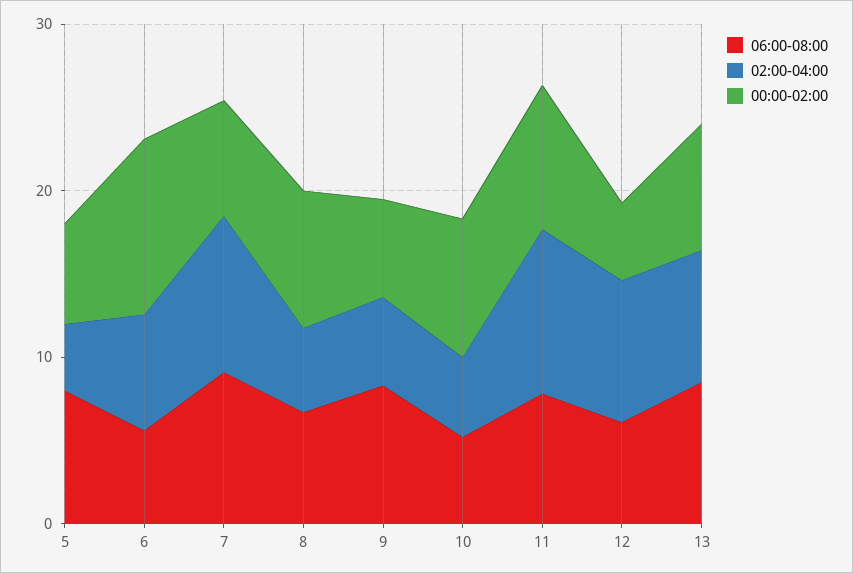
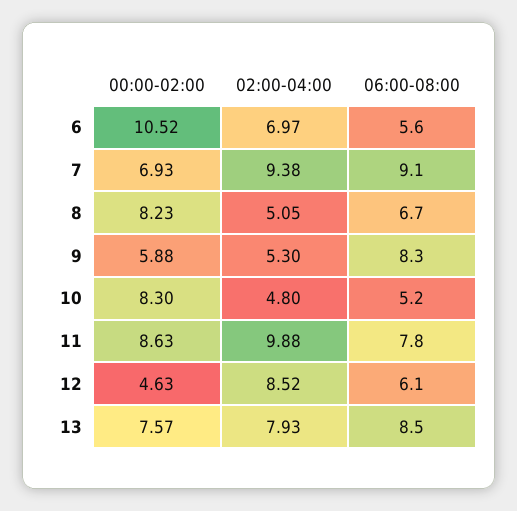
06:00-08:00, 5: 8 -> none
02:00-04:00, 5: 4 -> none
00:00-02:00, 5: 6 -> none

